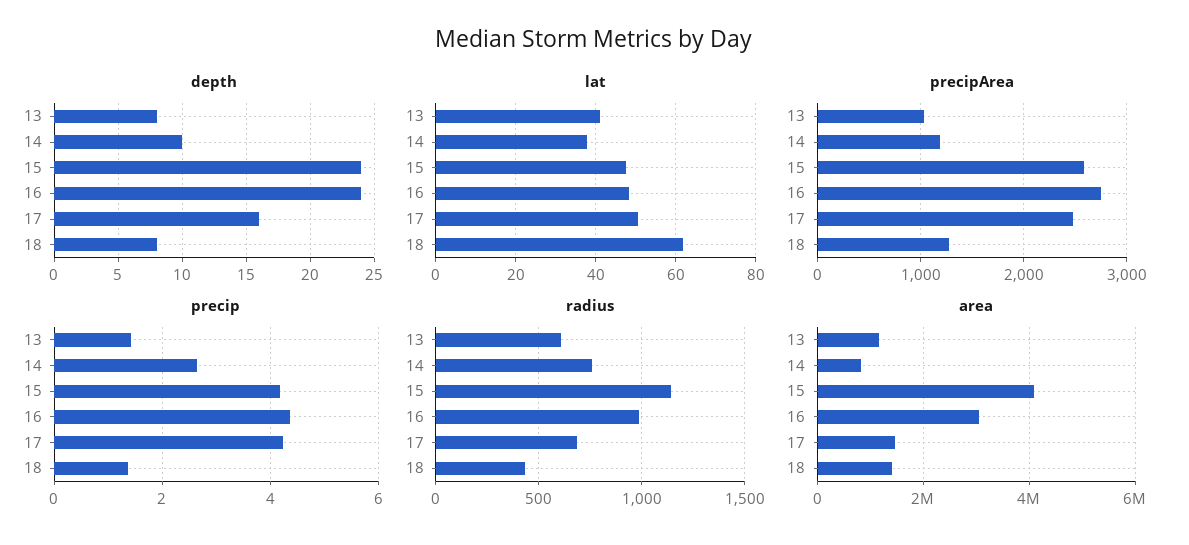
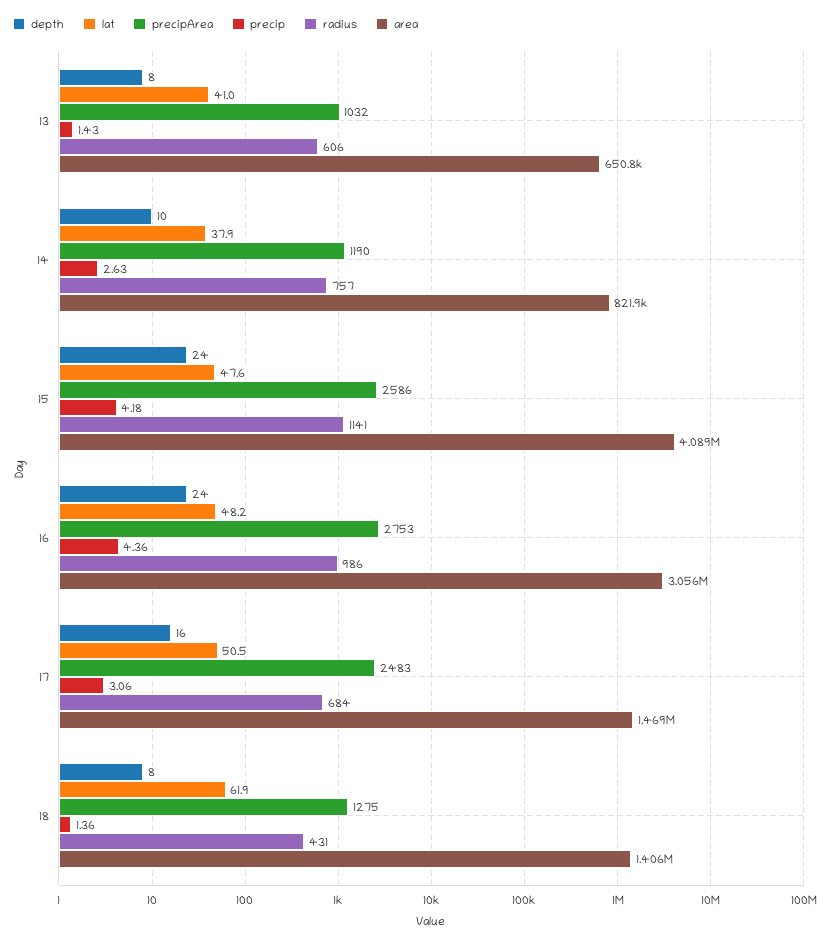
precip, 17: 4.2 -> 3.06
area, 13: 1200000 -> 650800

